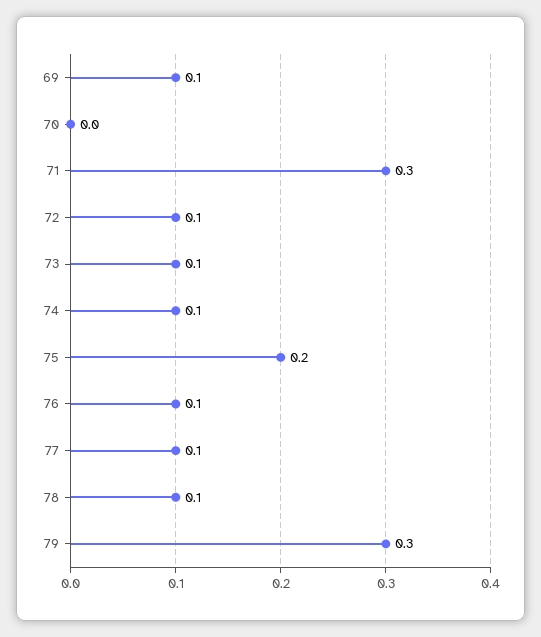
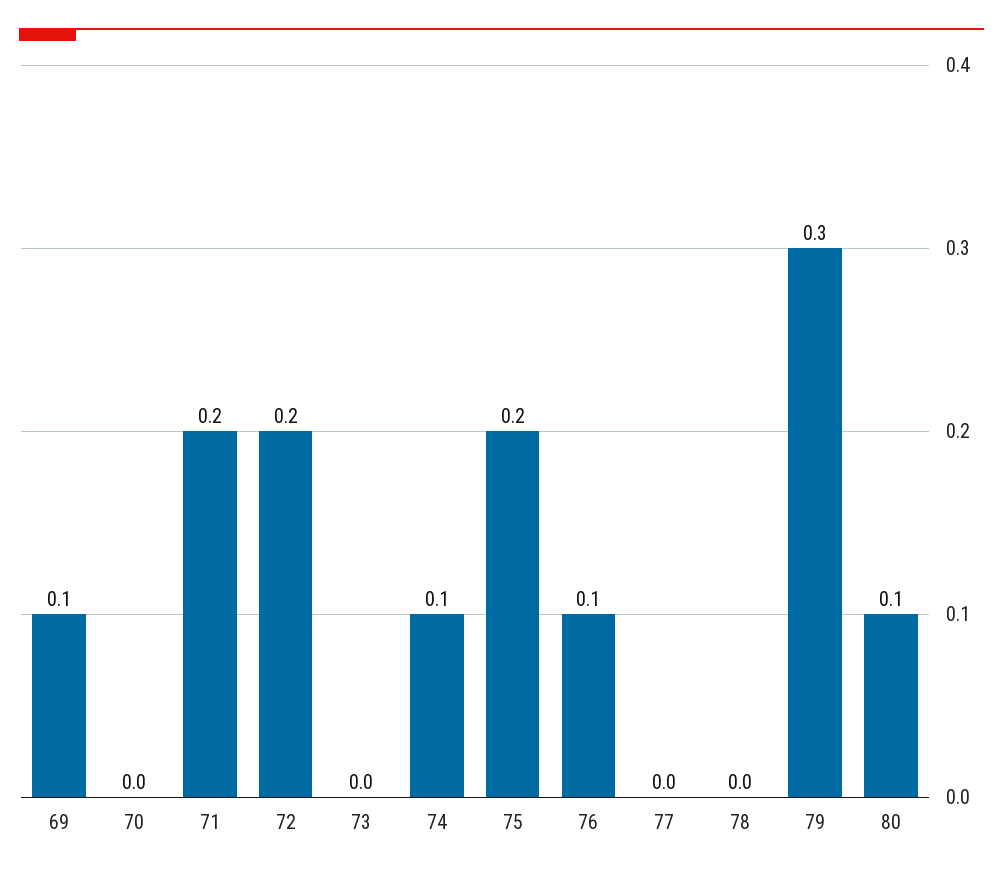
71: 0.3 -> 0.2
72: 0.1 -> 0.2
73: 0.1 -> 0
77: 0.1 -> 0
78: 0.1 -> 0
80: none -> 0.1

